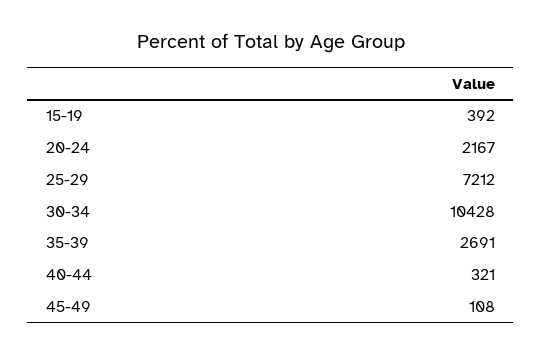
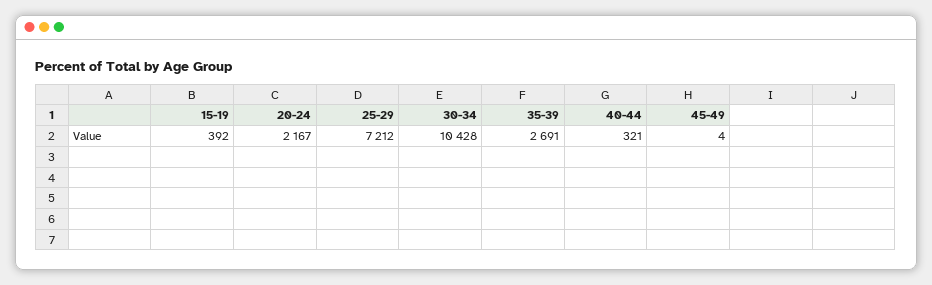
45-49: 108 -> 4

